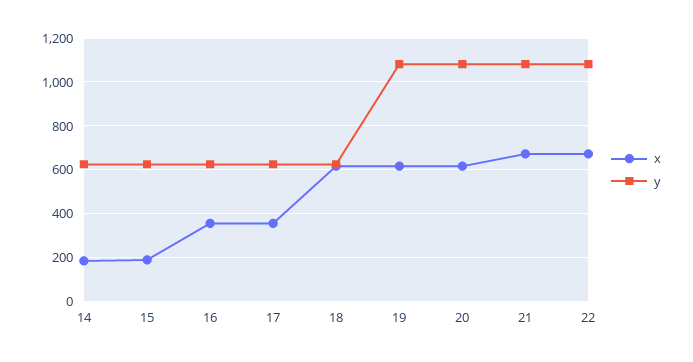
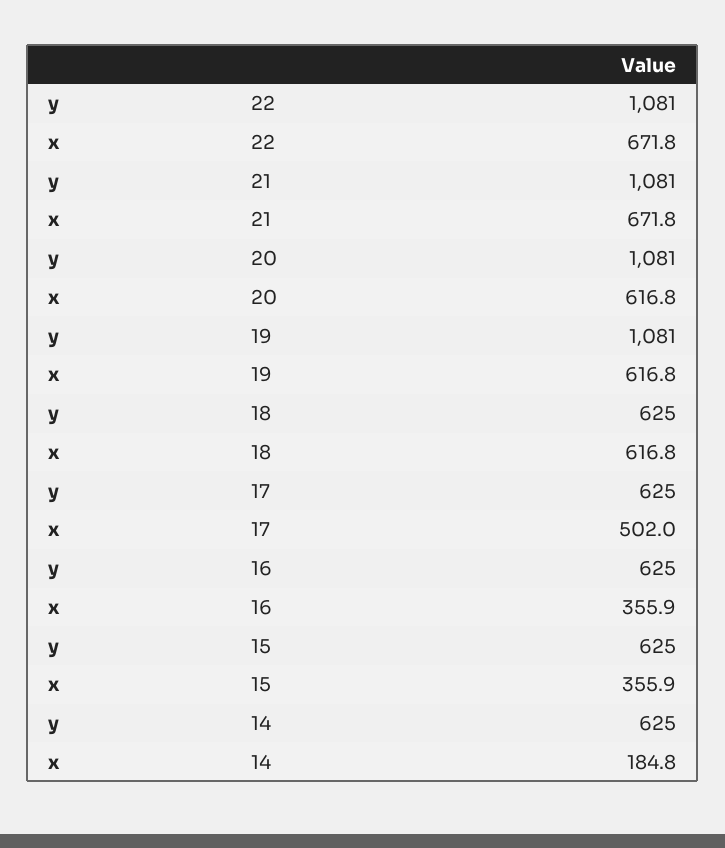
x, 15: 200 -> 355.9
x, 17: 350 -> 502

